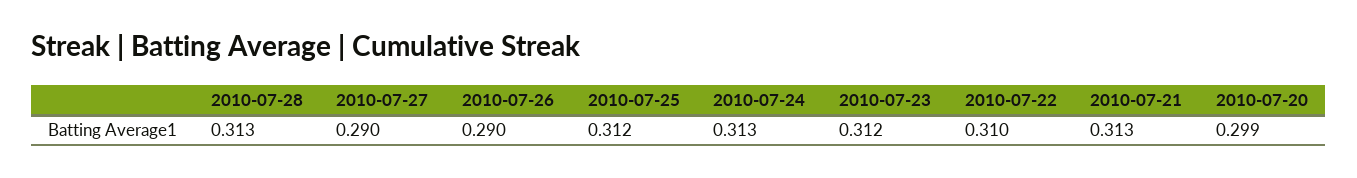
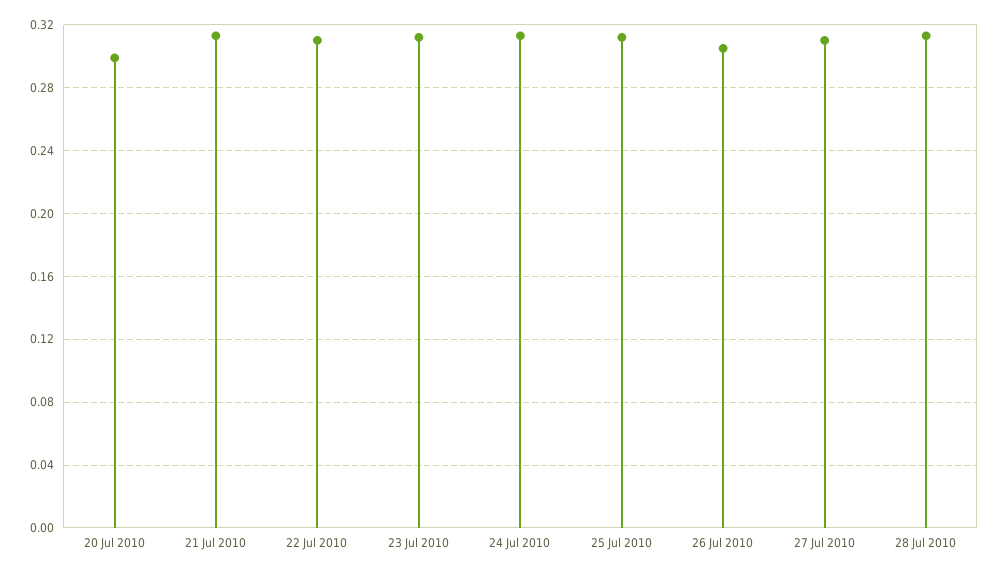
2010-07-27: 0.29 -> 0.31
2010-07-26: 0.29 -> 0.305

